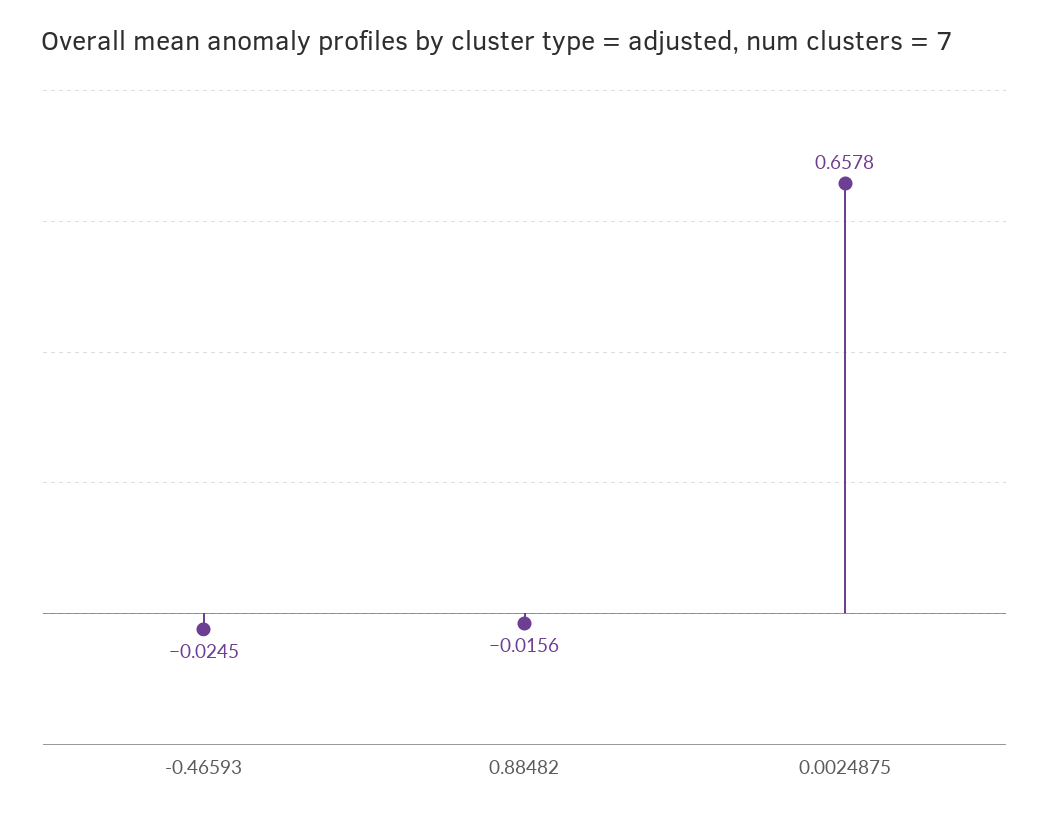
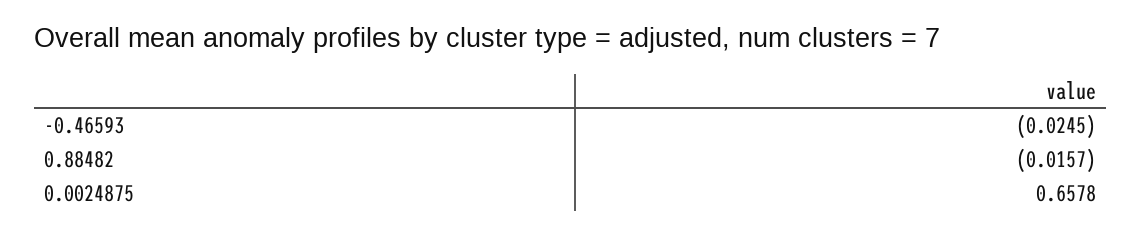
0.88482: -0.0156 -> -0.0157

